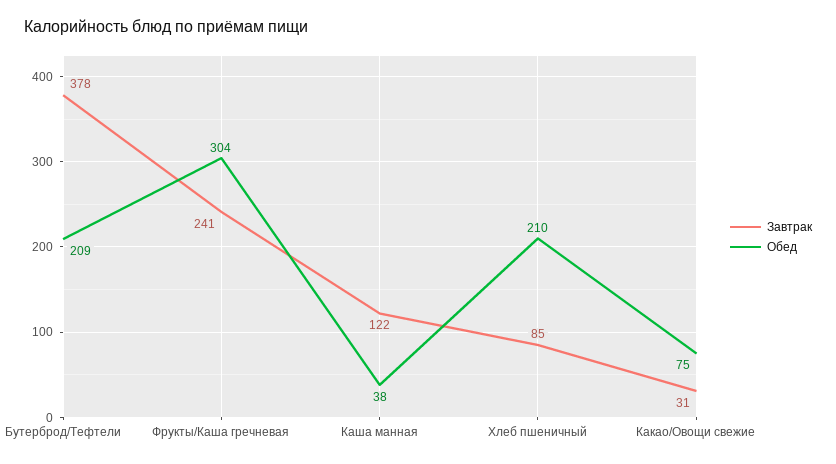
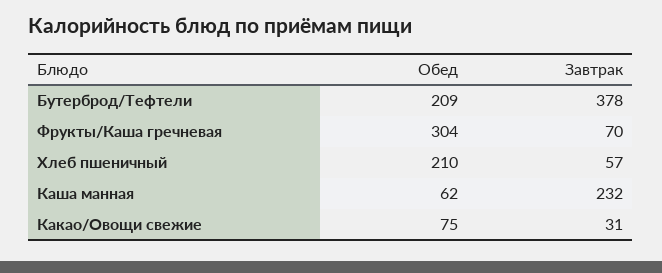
Завтрак, Фрукты/Каша гречневая: 241 -> 70
Завтрак, Каша манная: 122 -> 232
Обед, Каша манная: 38 -> 62
Завтрак, Хлеб пшеничный: 85 -> 57

